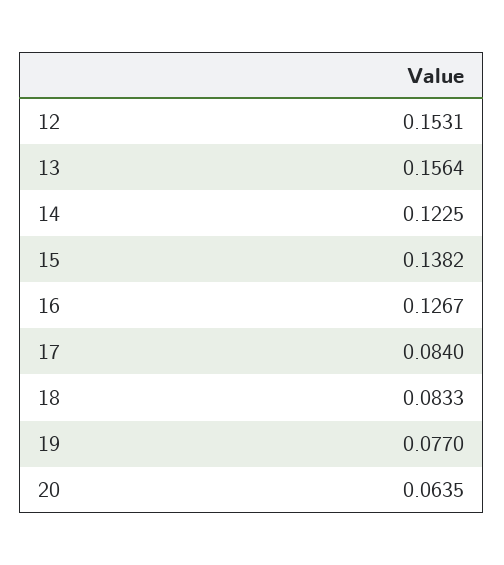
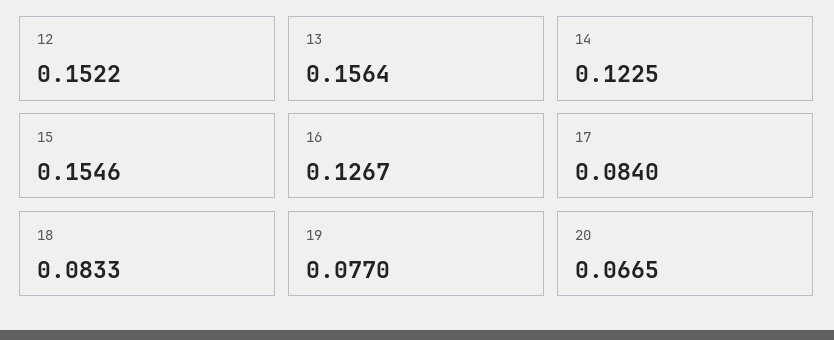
12: 0.1531 -> 0.1522
15: 0.1382 -> 0.1546
20: 0.0635 -> 0.0665

